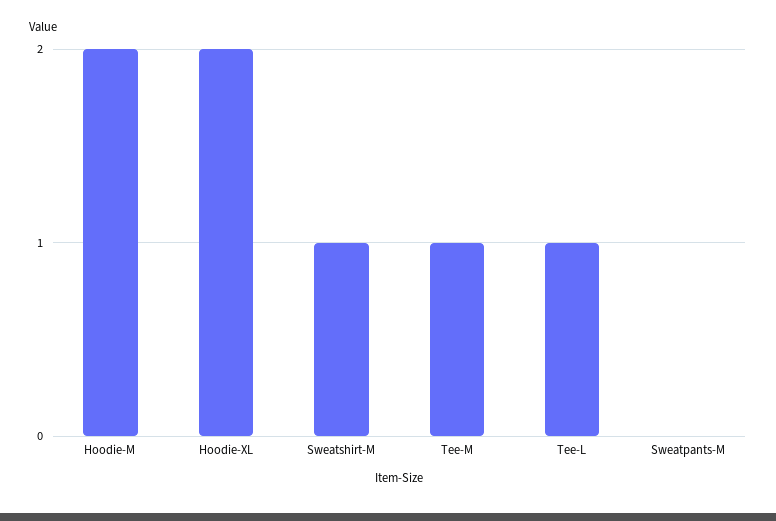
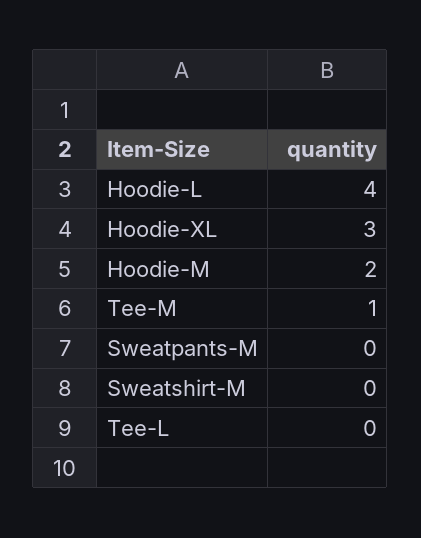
Hoodie-XL: 2 -> 3
Sweatshirt-M: 1 -> 0
Tee-L: 1 -> 0
Hoodie-L: none -> 4

